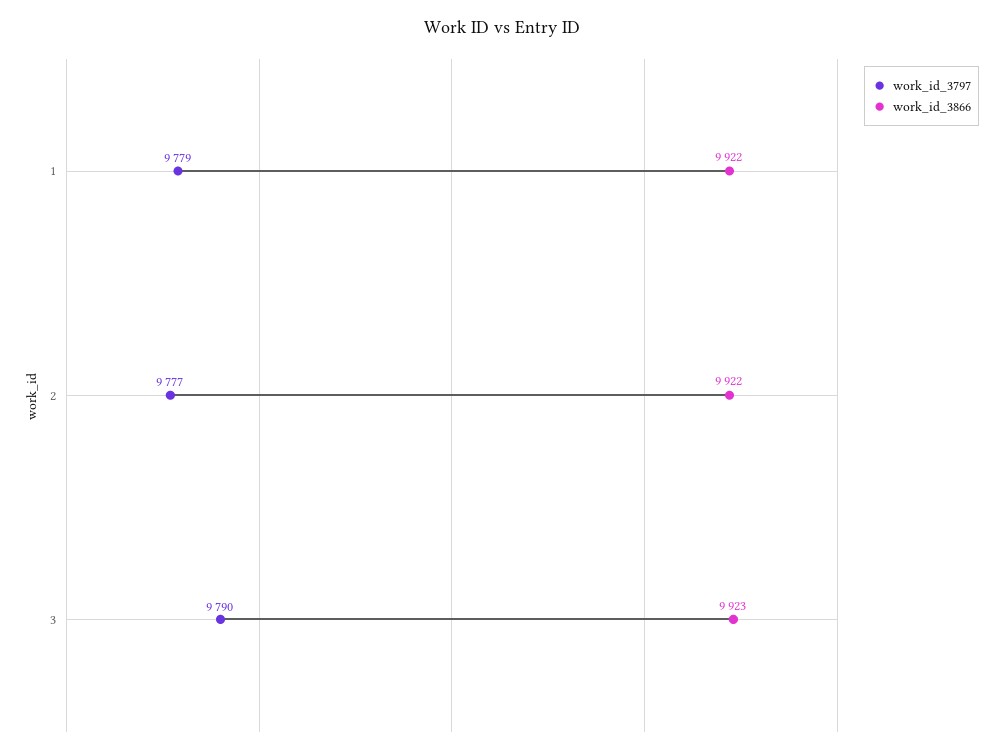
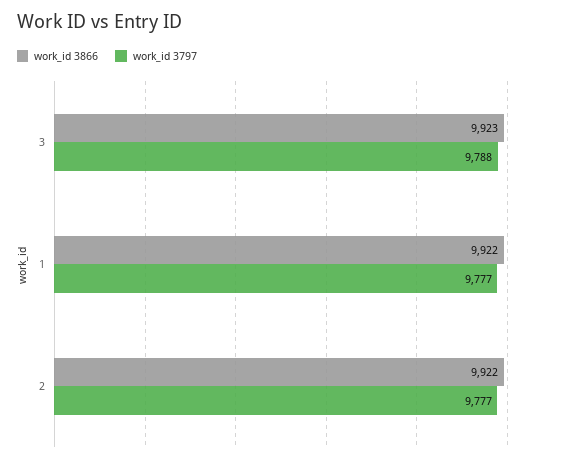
work_id_3797, 1: 9779 -> 9777
work_id_3797, 3: 9790 -> 9788

